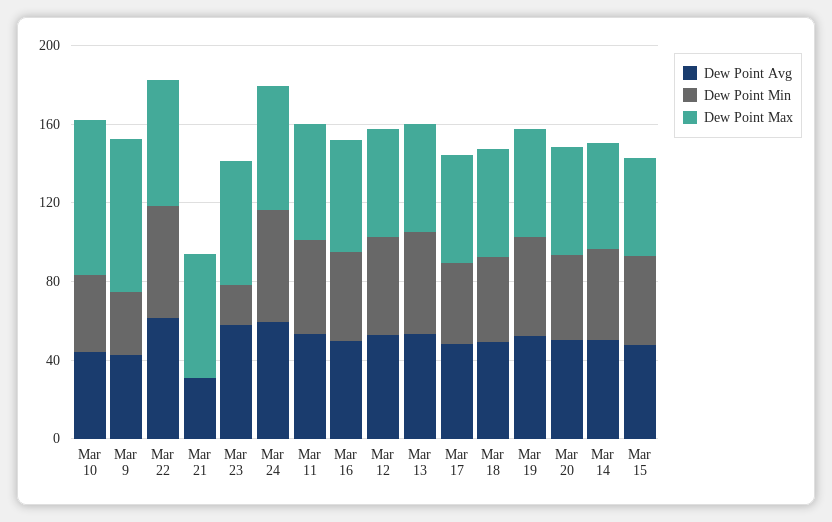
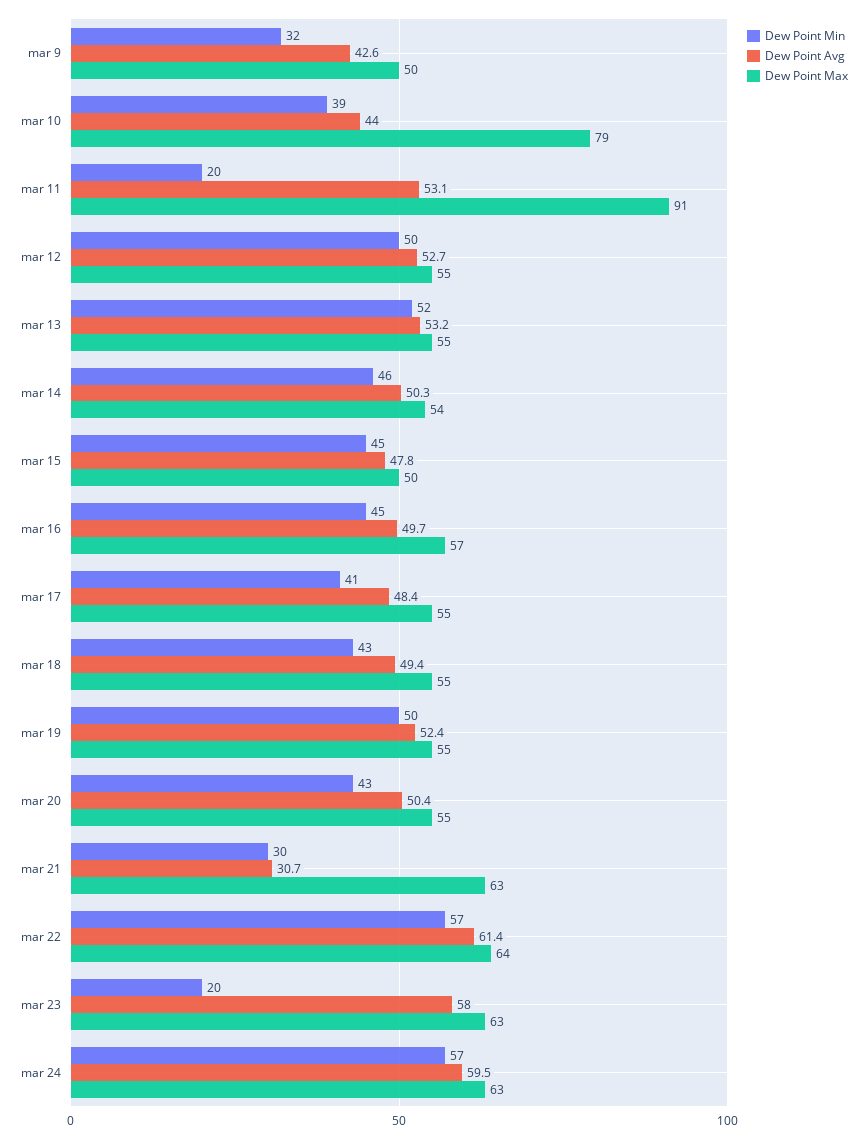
Dew Point Max, Mar 9: 80 -> 50
Dew Point Min, Mar 21: 0 -> 30
Dew Point Min, Mar 11: 50 -> 20
Dew Point Max, Mar 11: 60 -> 91

